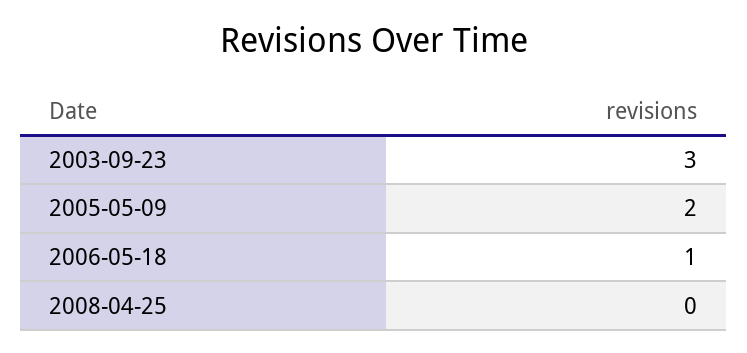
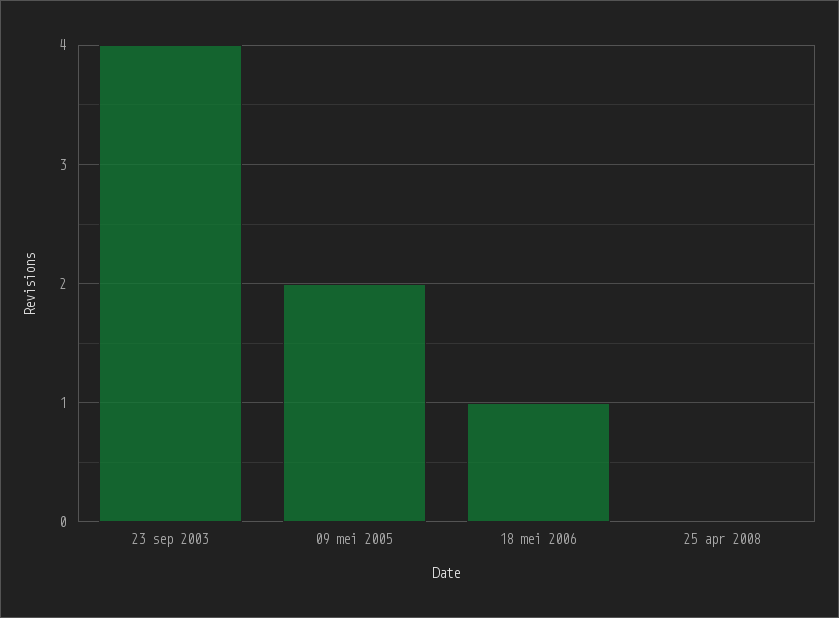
2003-09-23: 3 -> 4

